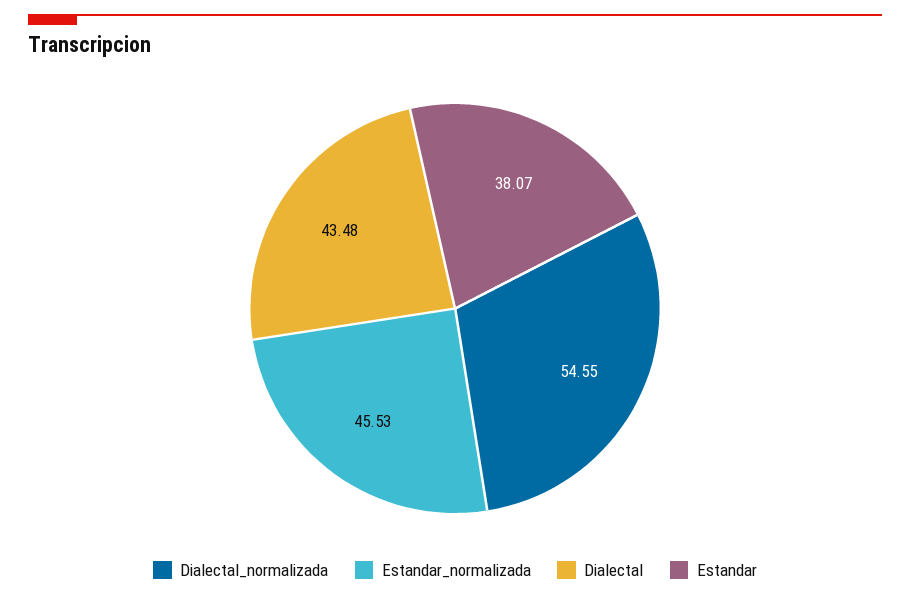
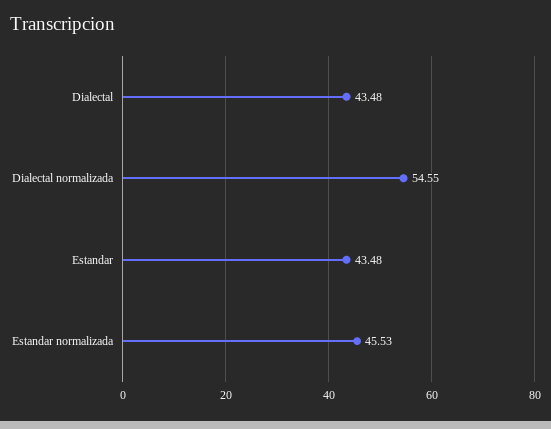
Estandar: 38.07 -> 43.48

